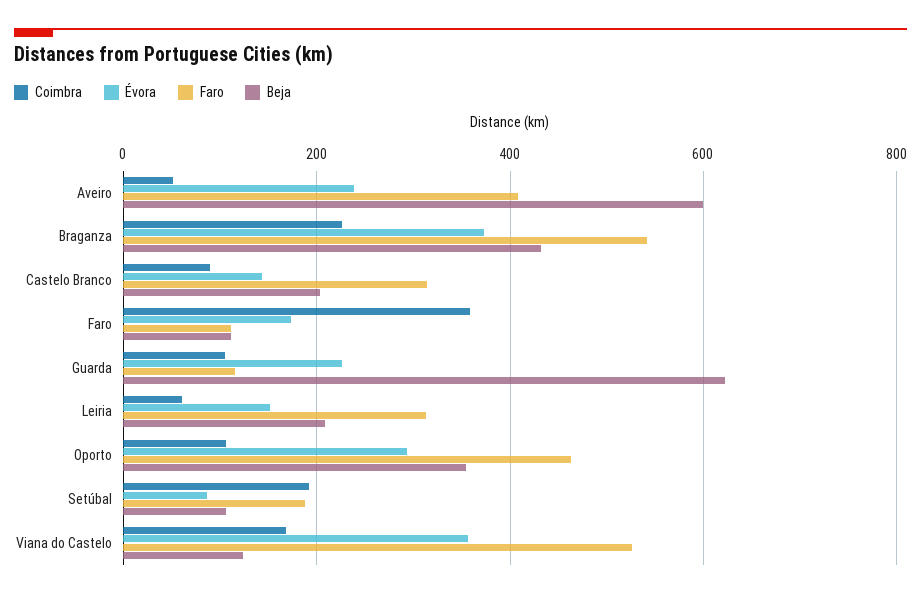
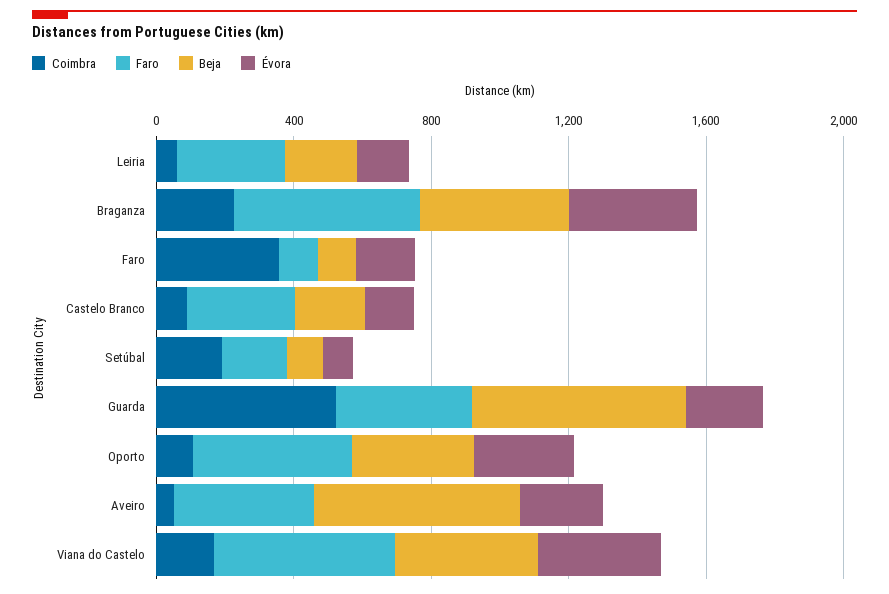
Coimbra, Guarda: 100 -> 500
Faro, Guarda: 120 -> 400
Beja, Viana do Castelo: 120 -> 400

